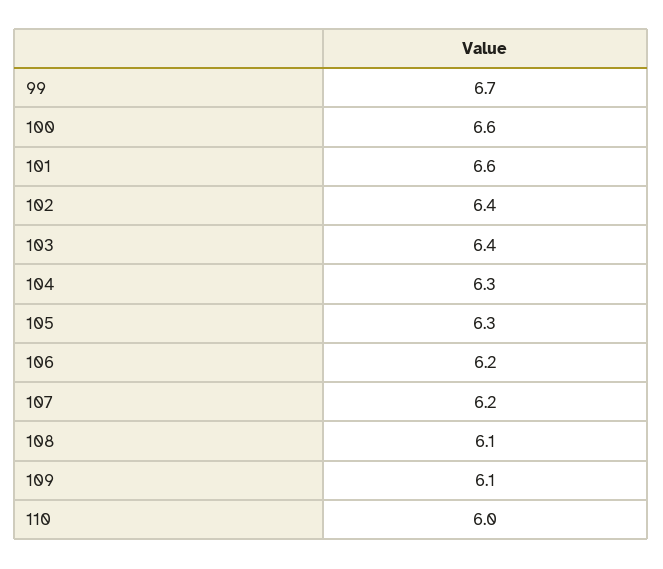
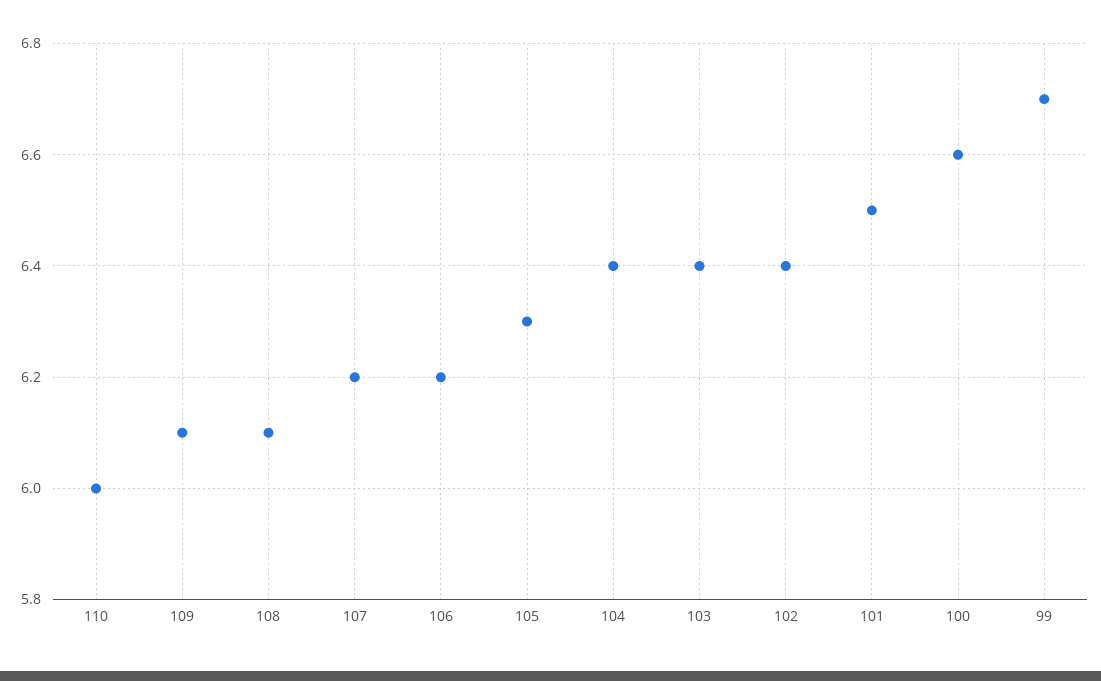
101: 6.6 -> 6.5
104: 6.3 -> 6.4

